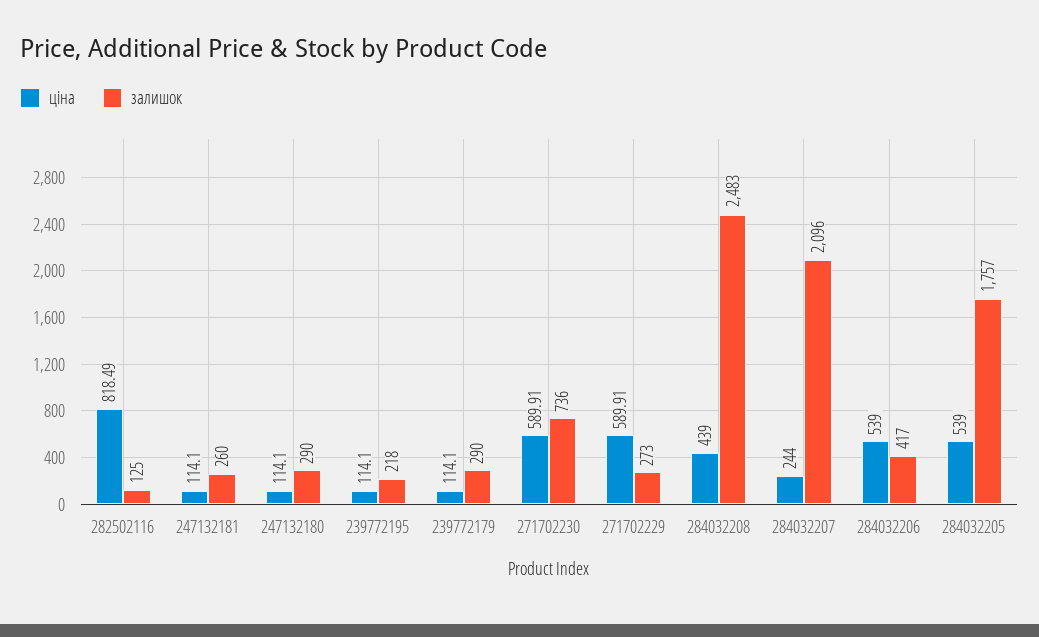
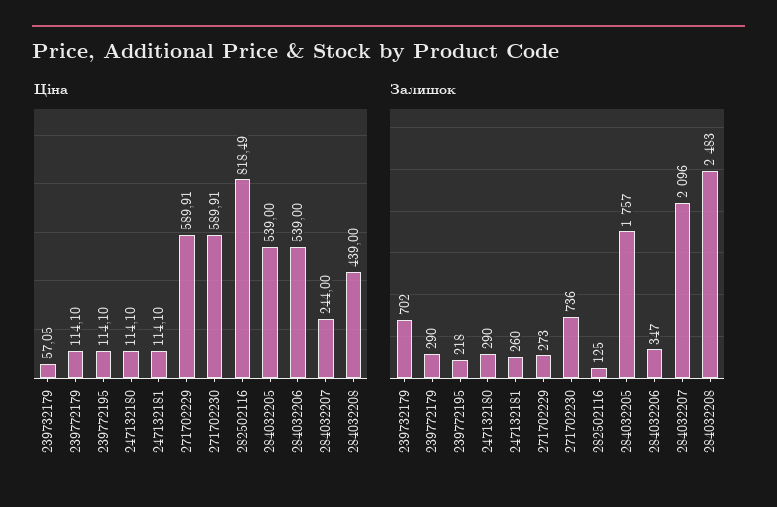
залишок, 284032206: 417 -> 347
ціна, 239732179: none -> 57.05
залишок, 239732179: none -> 702

